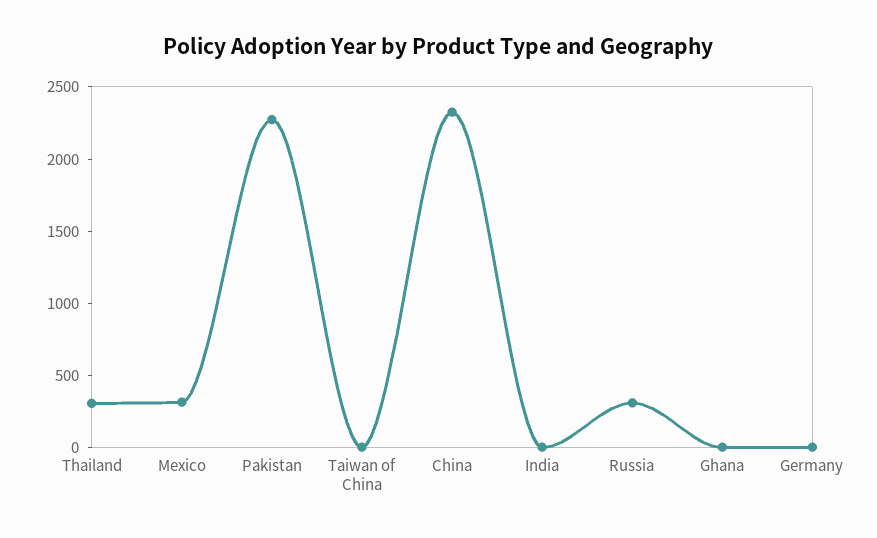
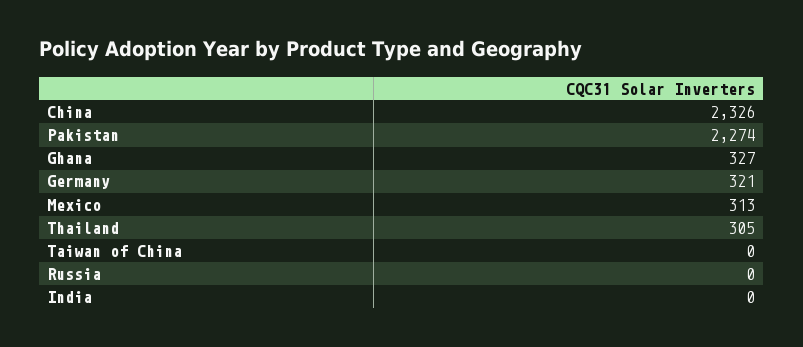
Russia: 300 -> 0
Ghana: 0 -> 327
Germany: 0 -> 321

